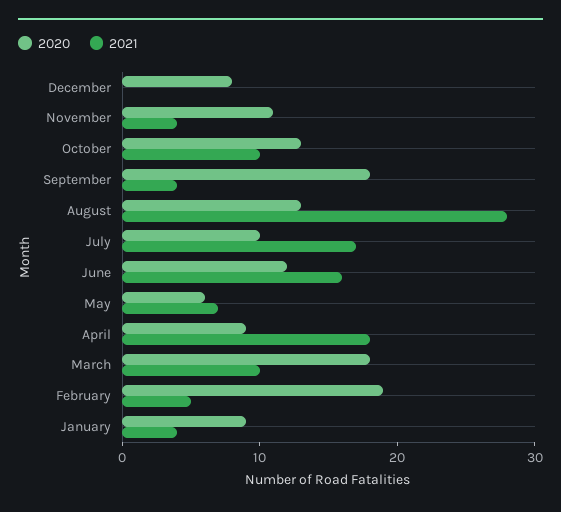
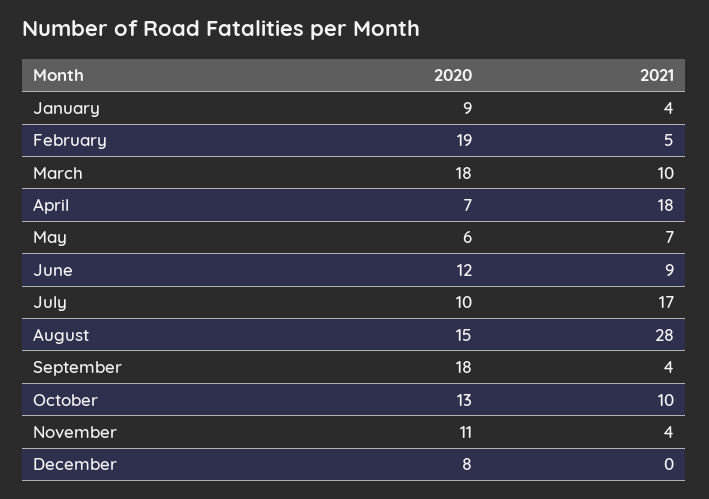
2020, August: 13 -> 15
2021, June: 16 -> 9
2020, April: 9 -> 7

